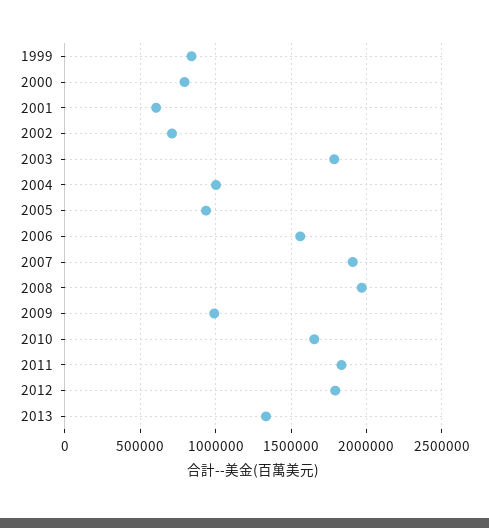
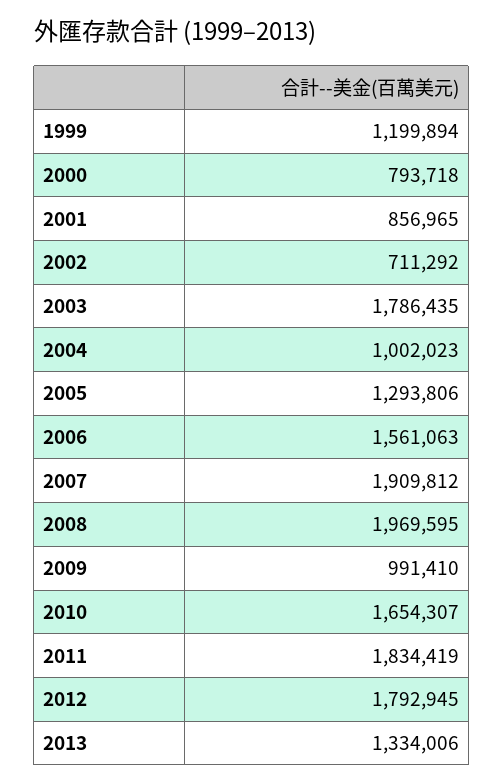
1999: 850000 -> 1199894
2001: 600000 -> 856965
2005: 950000 -> 1293806

